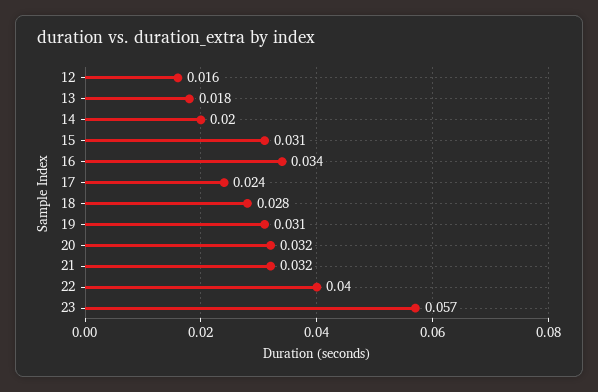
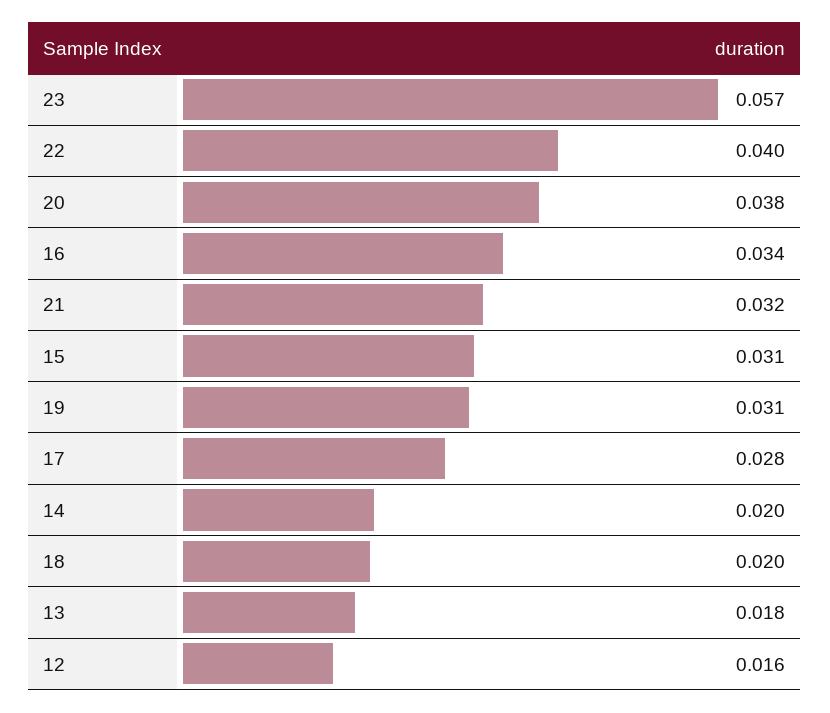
17: 0.024 -> 0.028
18: 0.028 -> 0.02
20: 0.032 -> 0.038

